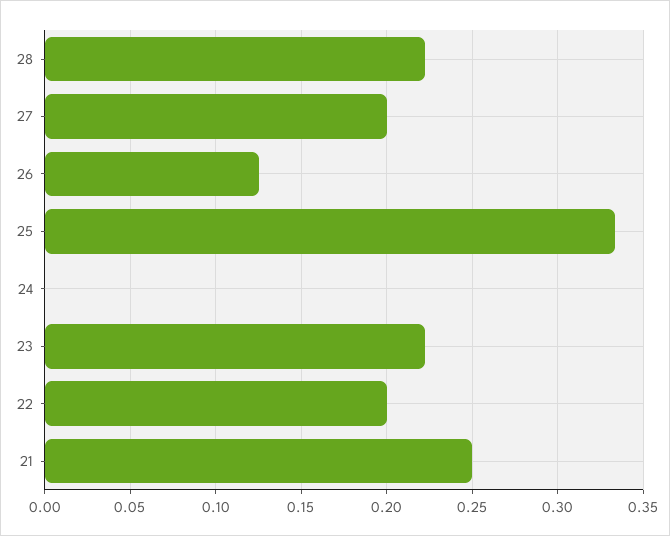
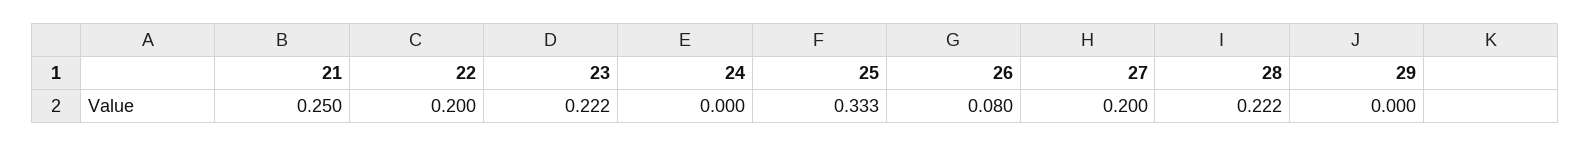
26: 0.125 -> 0.08
29: none -> 0

